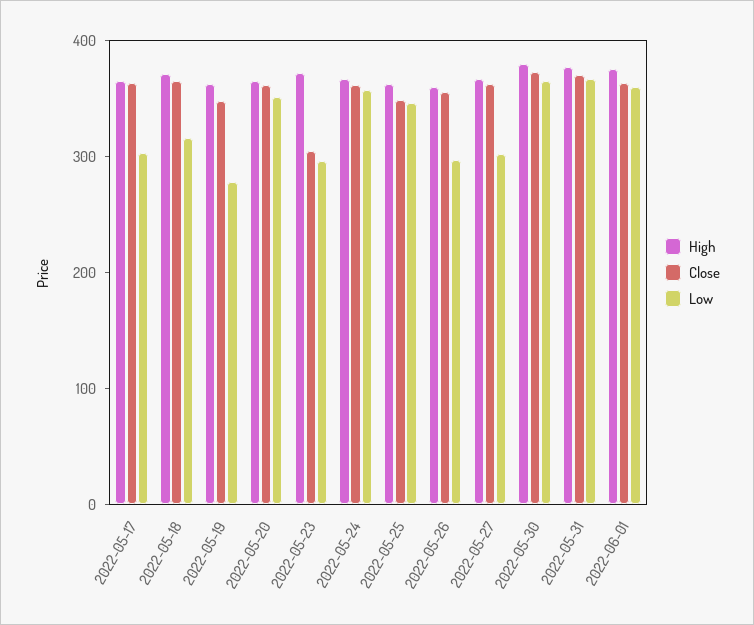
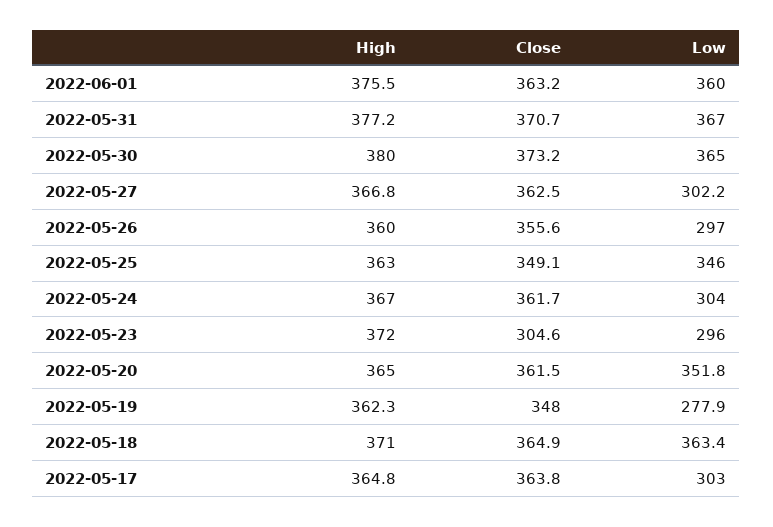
Low, 2022-05-18: 320 -> 363.4
Low, 2022-05-24: 360 -> 304

